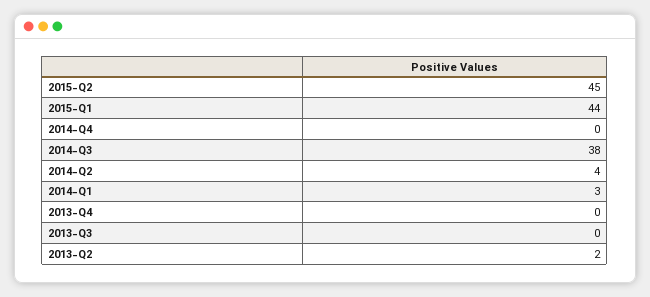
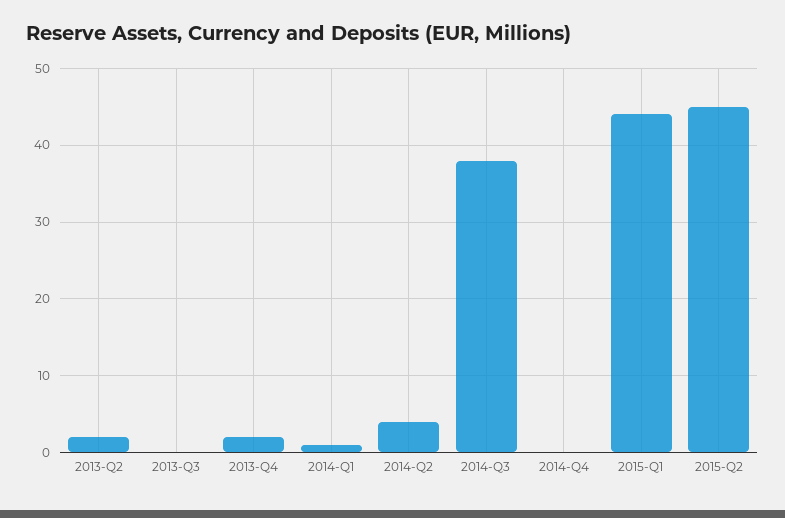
2014-Q1: 3 -> 1
2013-Q4: 0 -> 2

